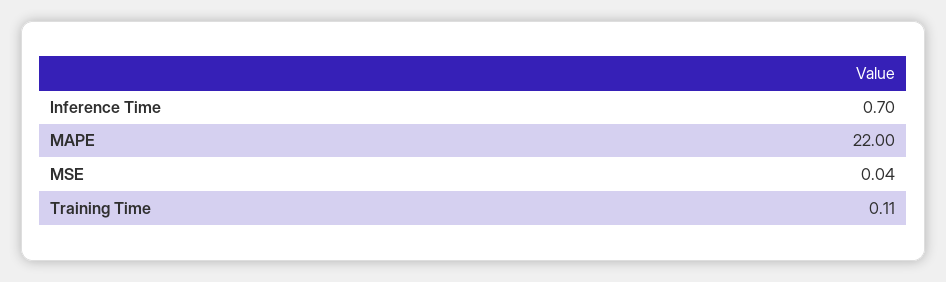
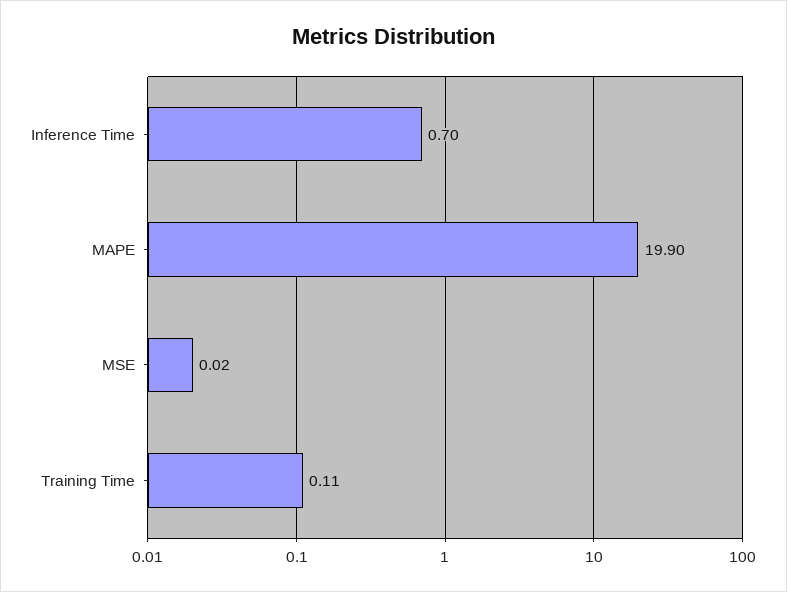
MAPE: 22 -> 19.9
MSE: 0.04 -> 0.02

